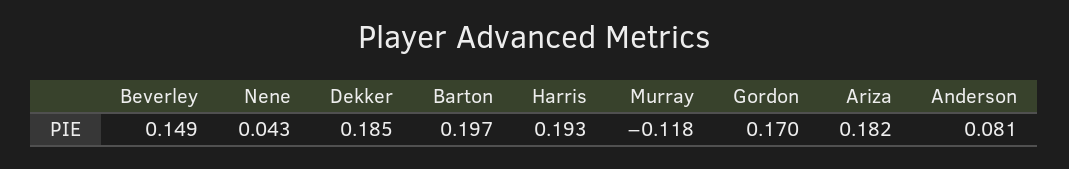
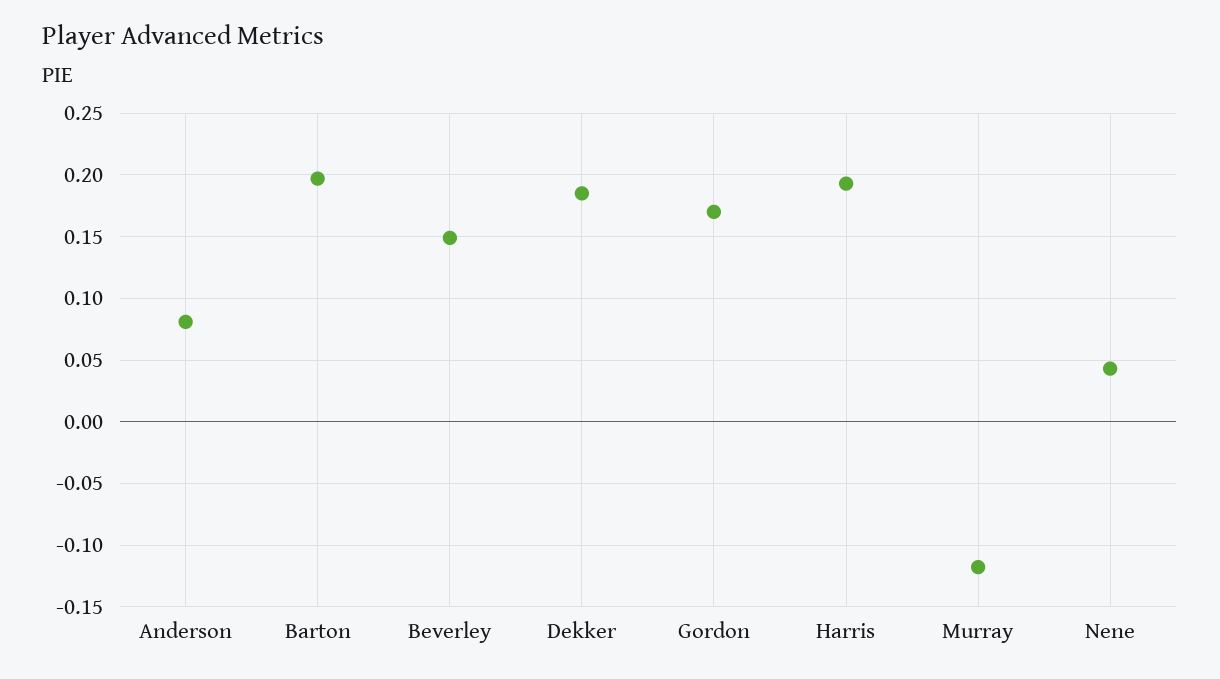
Ariza: 0.182 -> none

